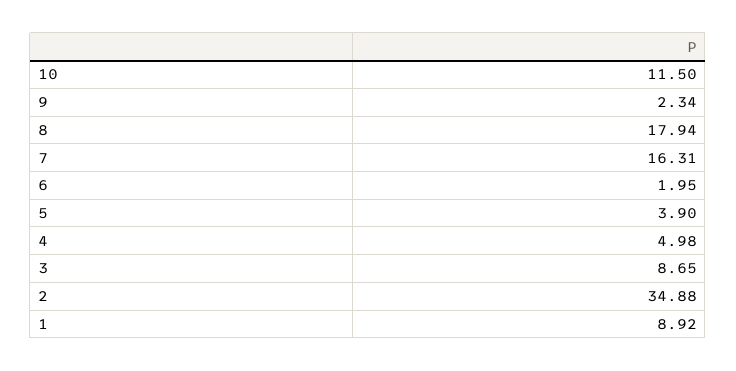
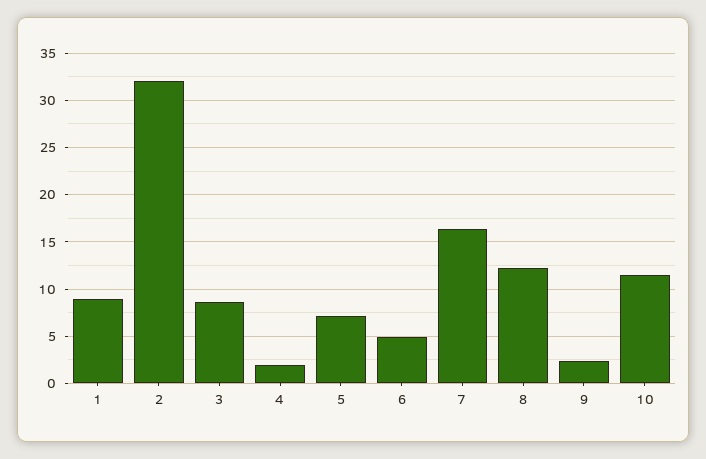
8: 17.94 -> 12
6: 1.95 -> 5
5: 3.9 -> 7
4: 4.98 -> 2
2: 34.88 -> 32

